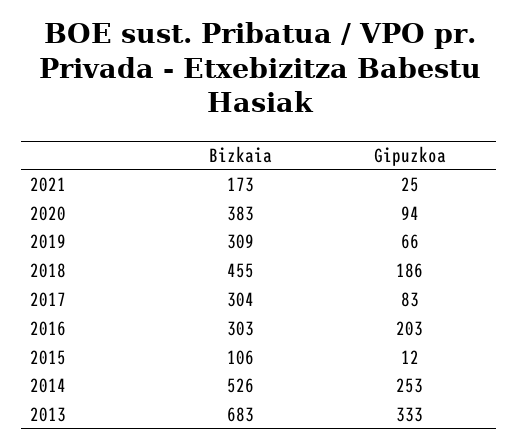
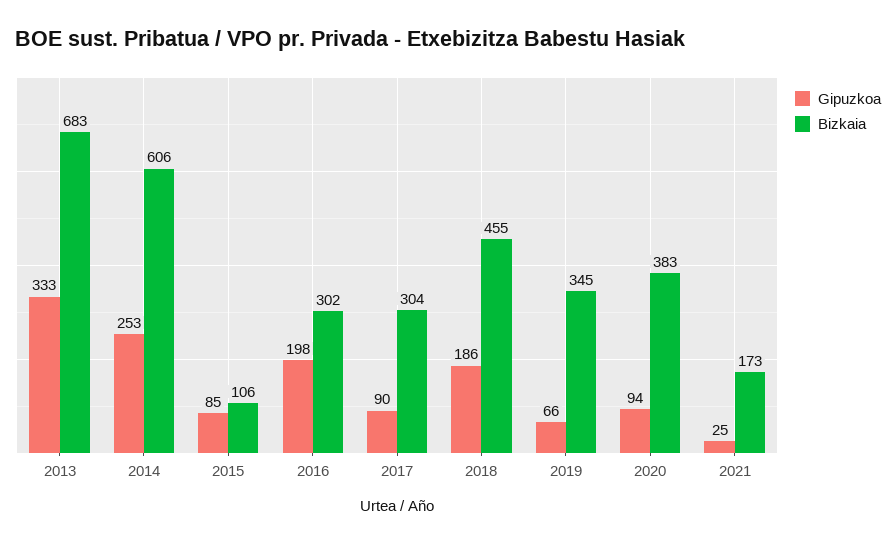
Bizkaia, 2019: 309 -> 345
Gipuzkoa, 2017: 83 -> 90
Bizkaia, 2016: 303 -> 302
Gipuzkoa, 2016: 203 -> 198
Gipuzkoa, 2015: 12 -> 85
Bizkaia, 2014: 526 -> 606

